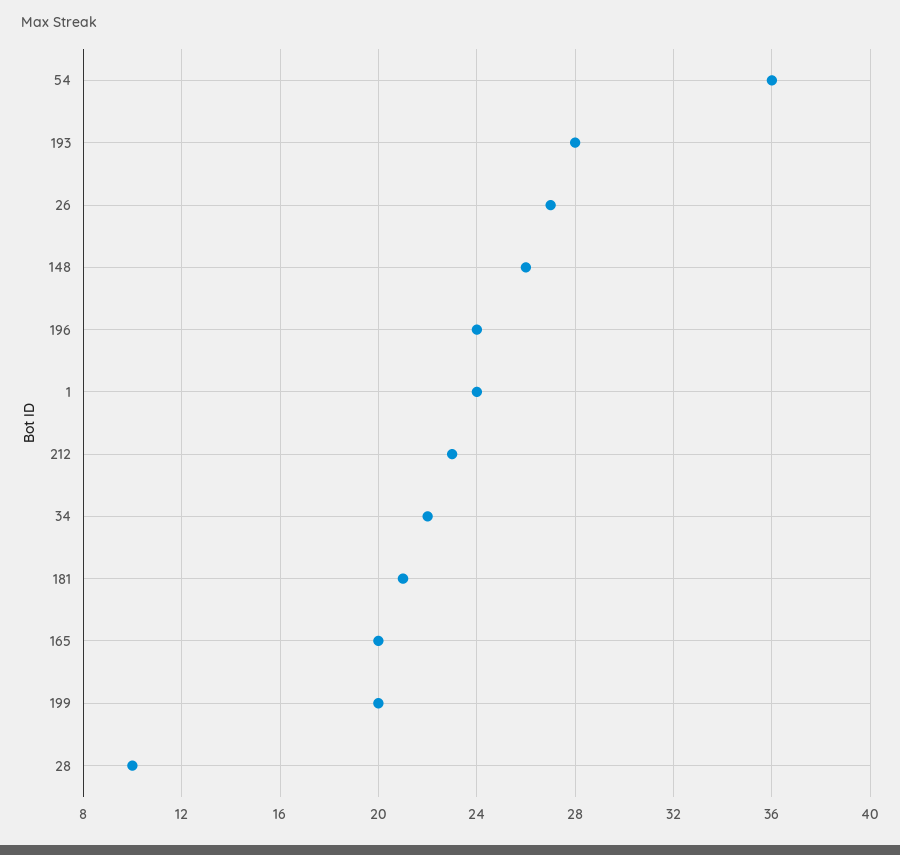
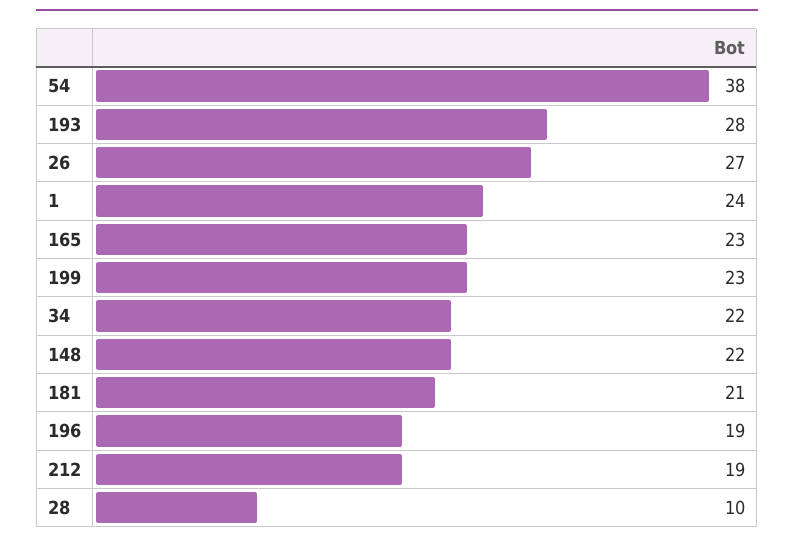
54: 36 -> 38
148: 26 -> 22
196: 24 -> 19
212: 23 -> 19
165: 20 -> 23
199: 20 -> 23

